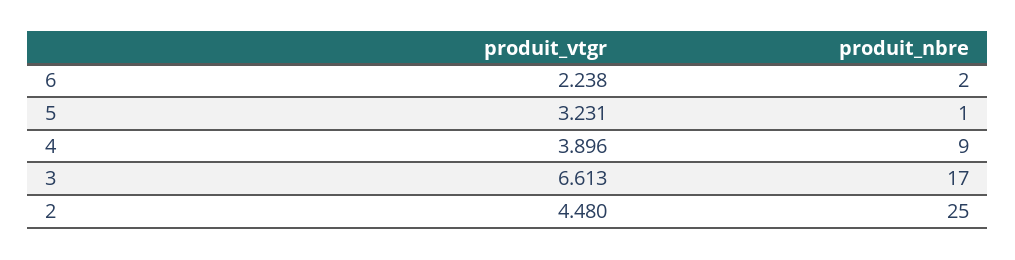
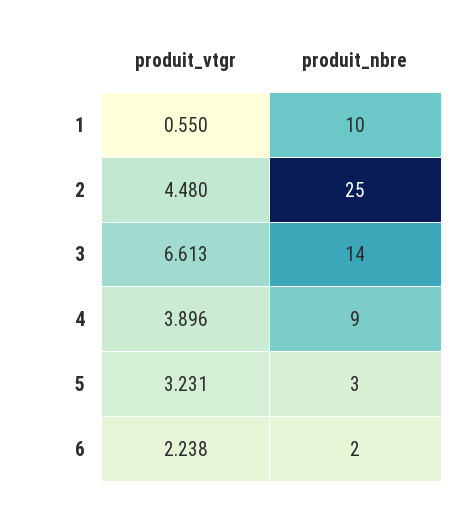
produit_nbre, 5: 1 -> 3
produit_nbre, 3: 17 -> 14
produit_vtgr, 1: none -> 0.55
produit_nbre, 1: none -> 10

